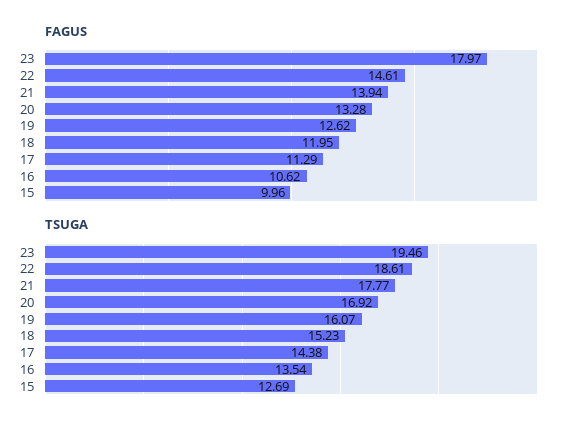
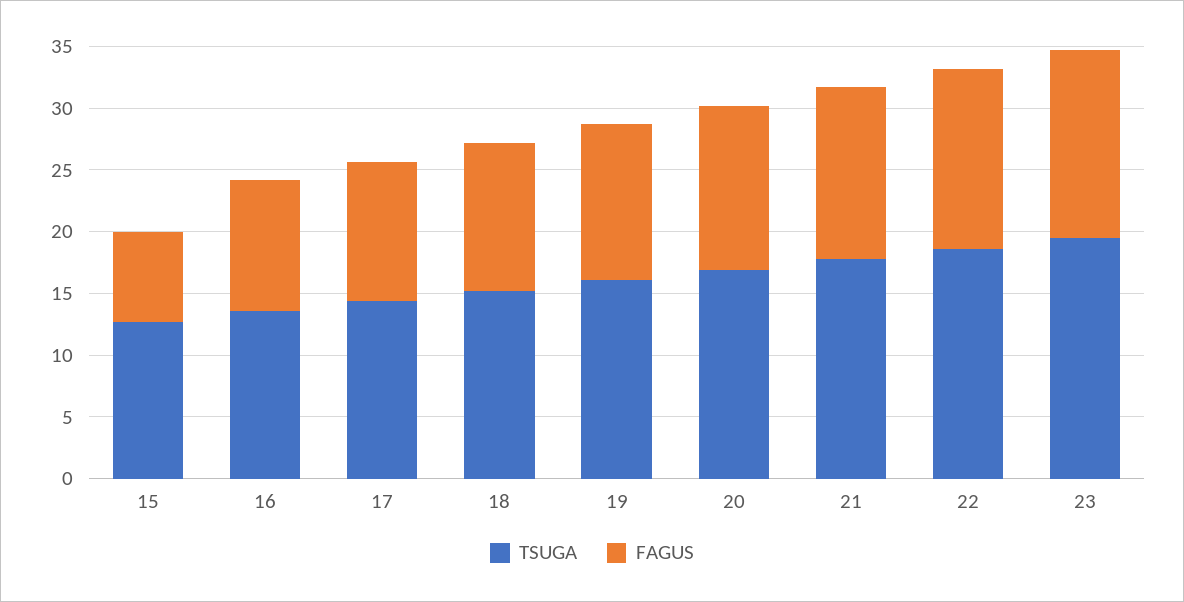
FAGUS, 23: 17.97 -> 15
FAGUS, 15: 9.96 -> 7

